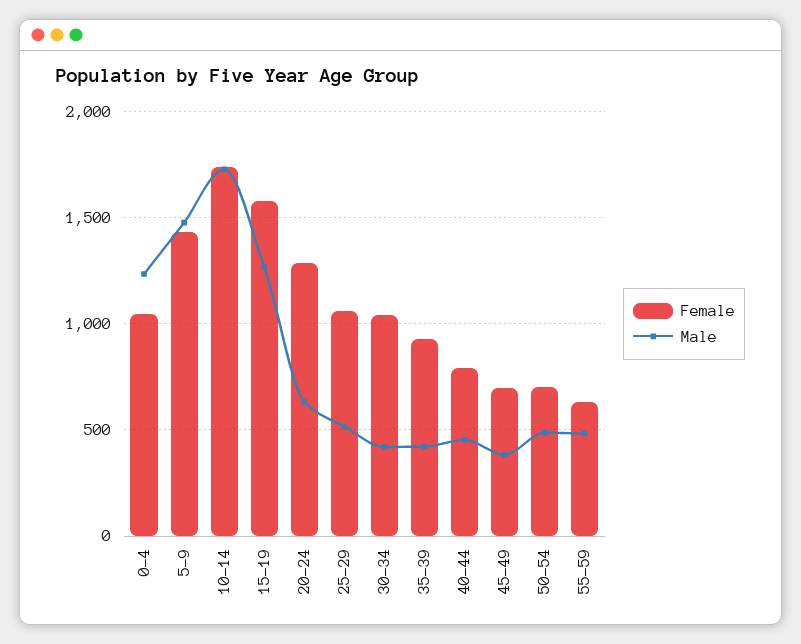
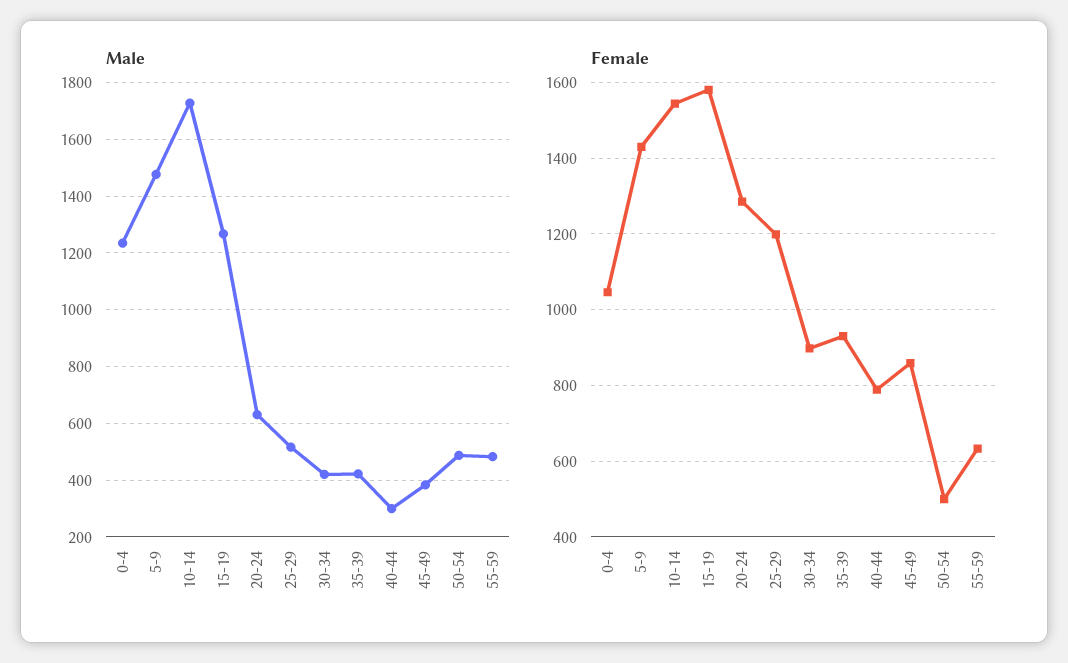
Female, 10-14: 1750 -> 1540
Female, 25-29: 1050 -> 1200
Female, 30-34: 1050 -> 900
Male, 40-44: 450 -> 300
Female, 45-49: 700 -> 860
Female, 50-54: 700 -> 500

